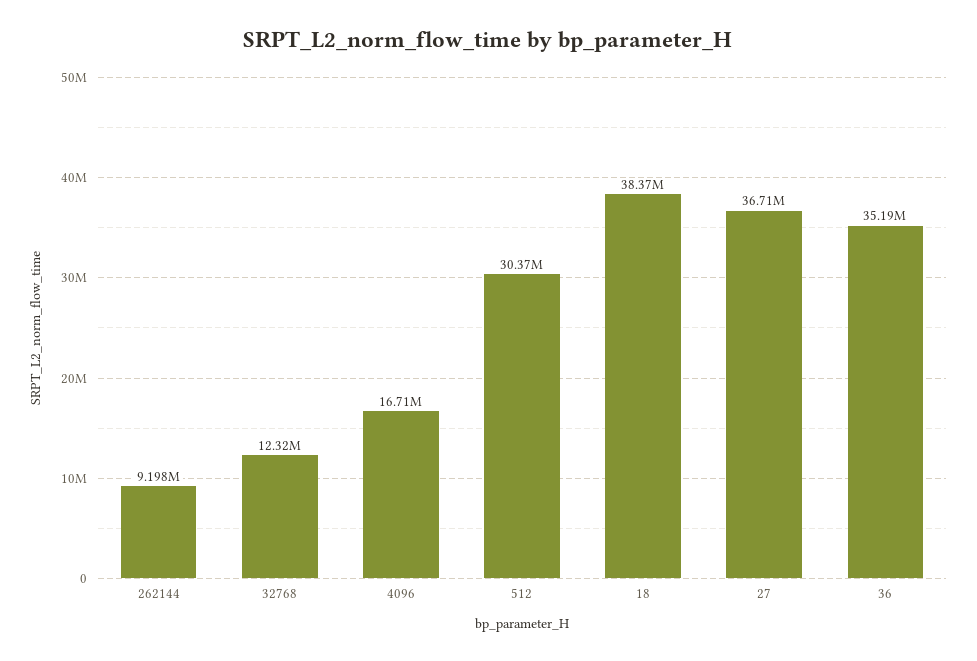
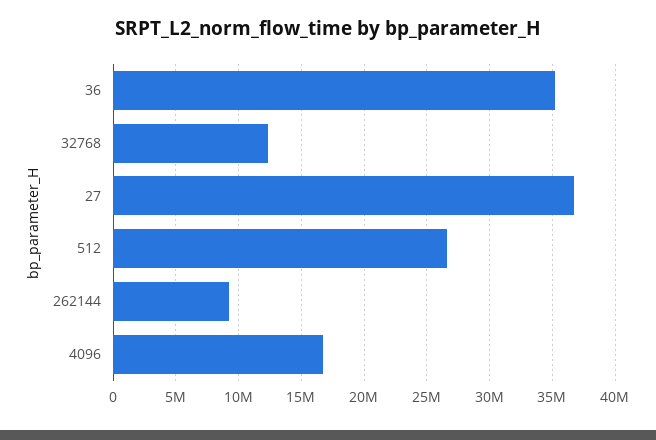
512: 30370000 -> 26500000
18: 38370000 -> none

